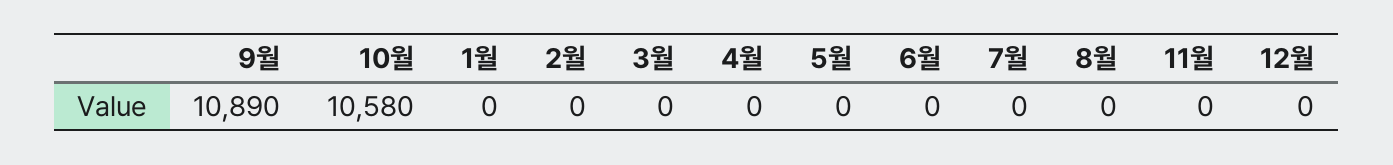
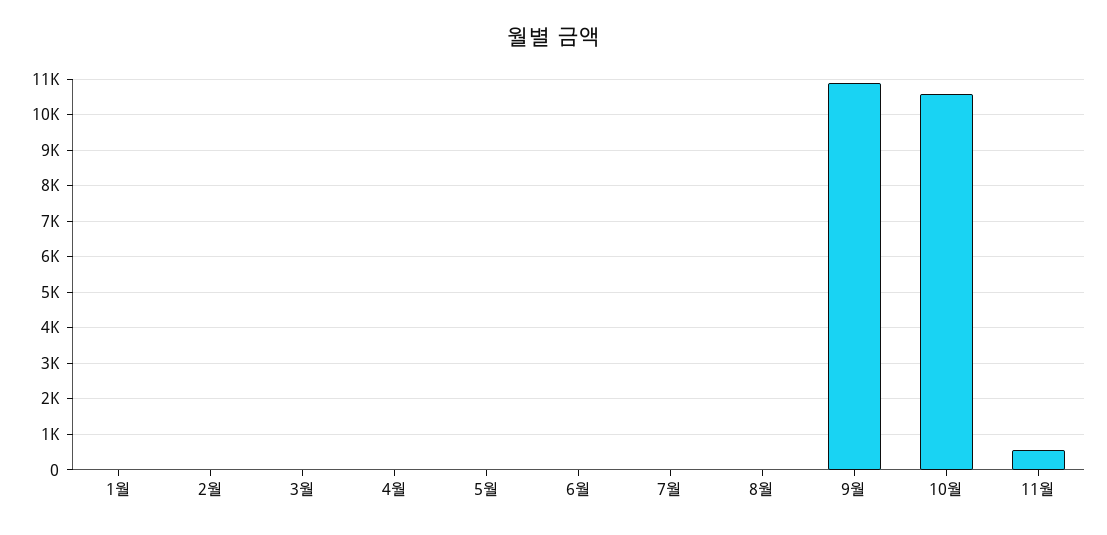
11월: 0 -> 600
12월: 0 -> none

